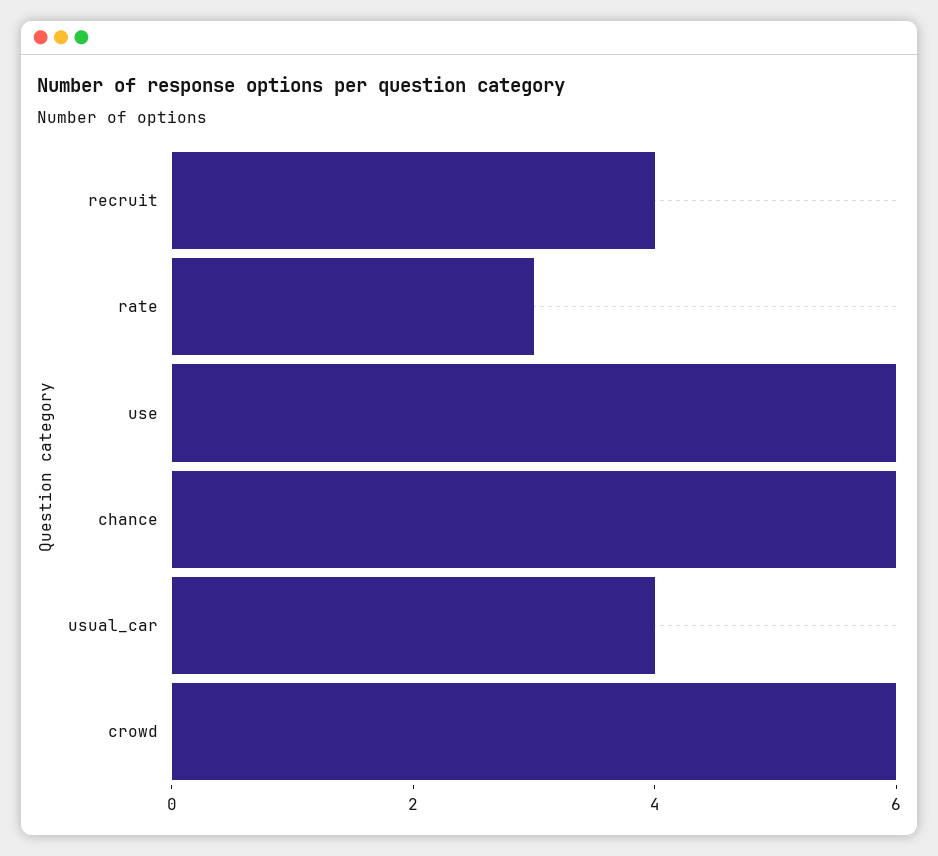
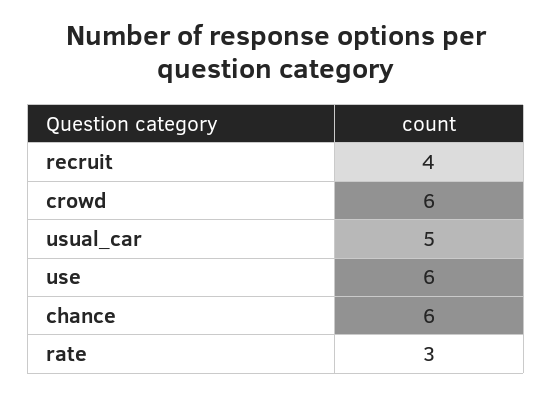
usual_car: 4 -> 5

